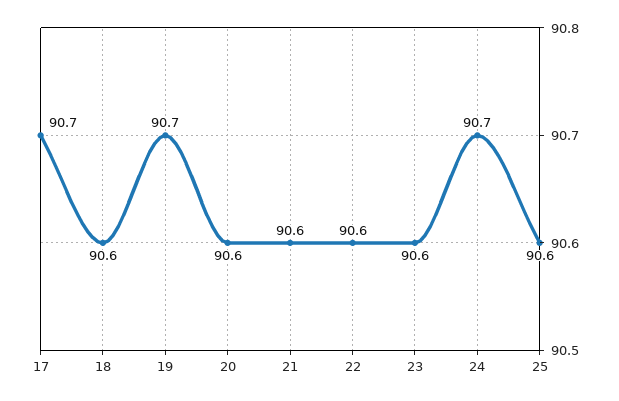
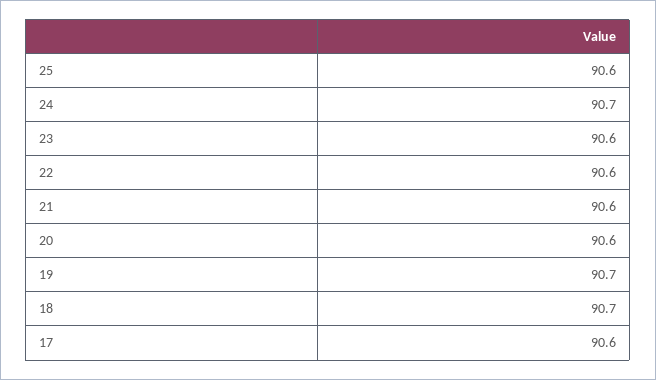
17: 90.7 -> 90.6
18: 90.6 -> 90.7

